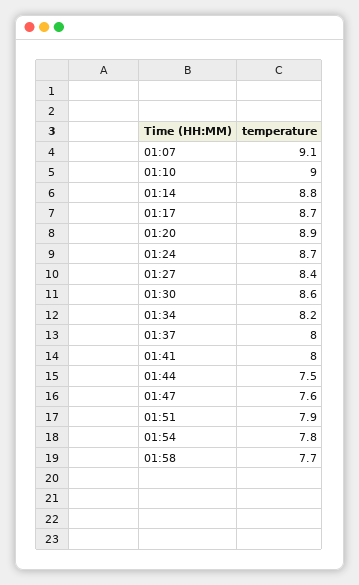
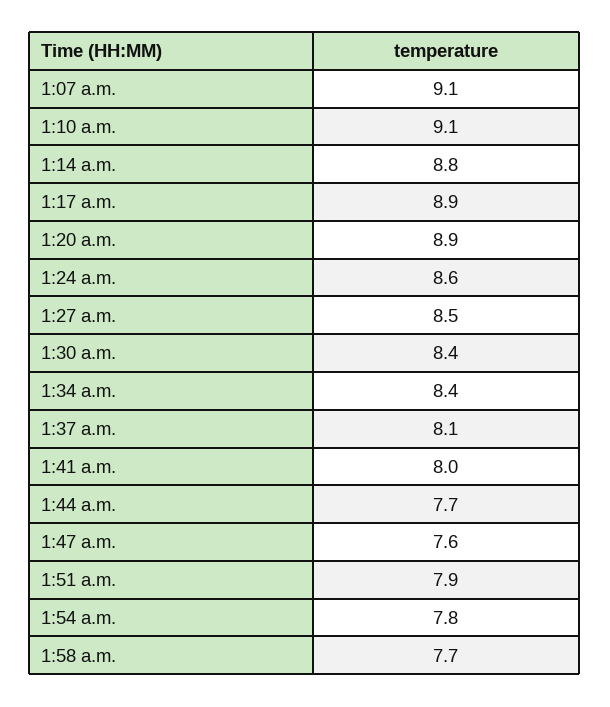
01:10: 9 -> 9.1
01:17: 8.7 -> 8.9
01:24: 8.7 -> 8.6
01:27: 8.4 -> 8.5
01:30: 8.6 -> 8.4
01:34: 8.2 -> 8.4
01:37: 8 -> 8.1
01:44: 7.5 -> 7.7

